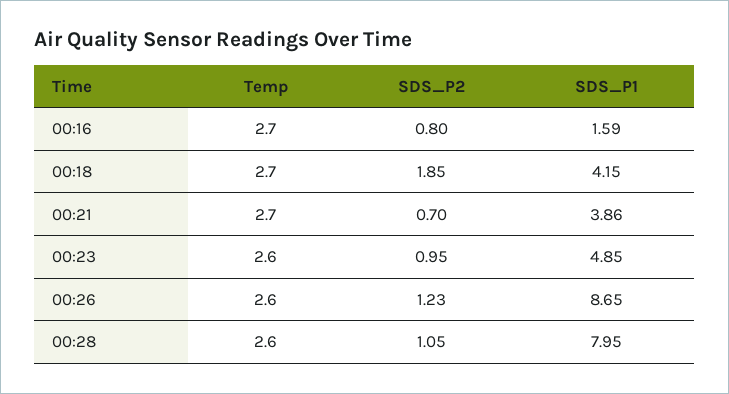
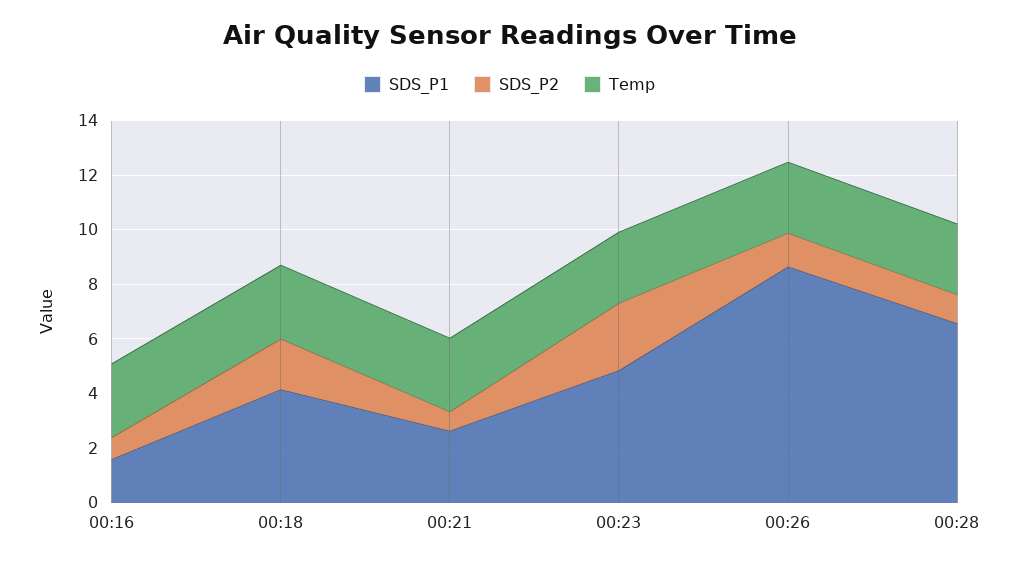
SDS_P1, 00:21: 3.86 -> 2.5
SDS_P2, 00:23: 0.95 -> 2.5
SDS_P1, 00:28: 7.95 -> 6.5

